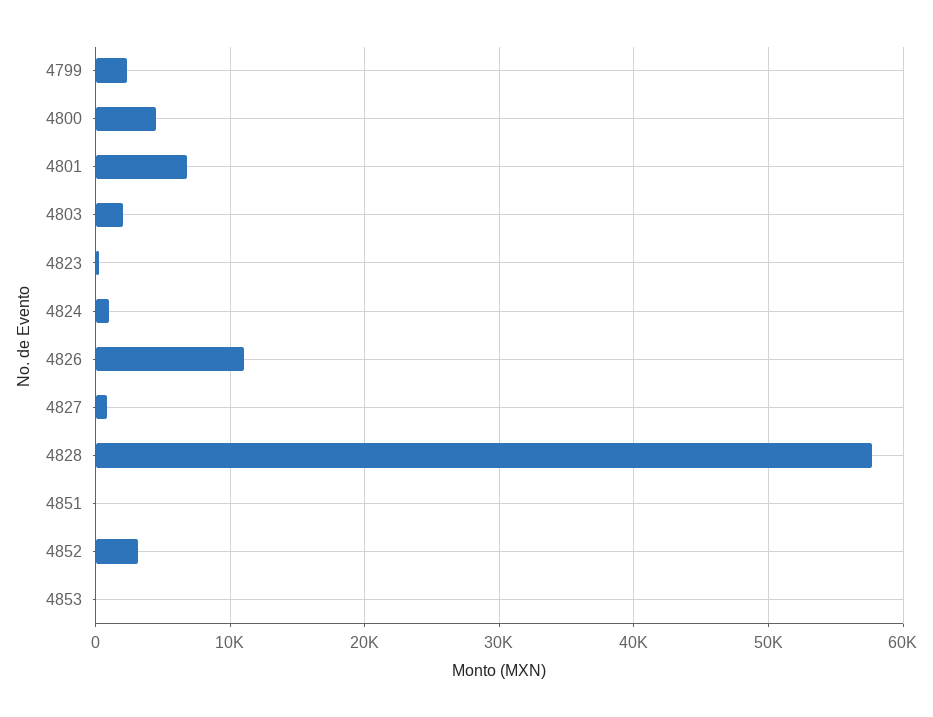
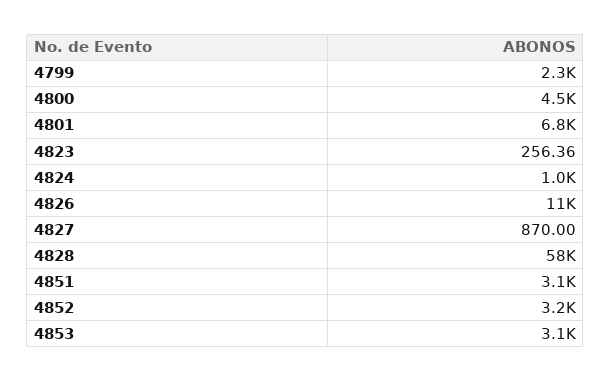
4803: 2000 -> none
4851: 0 -> 3100
4853: 0 -> 3100

